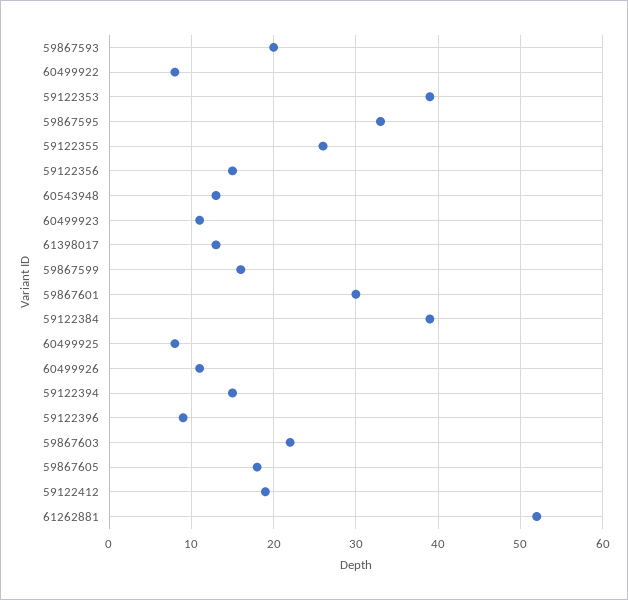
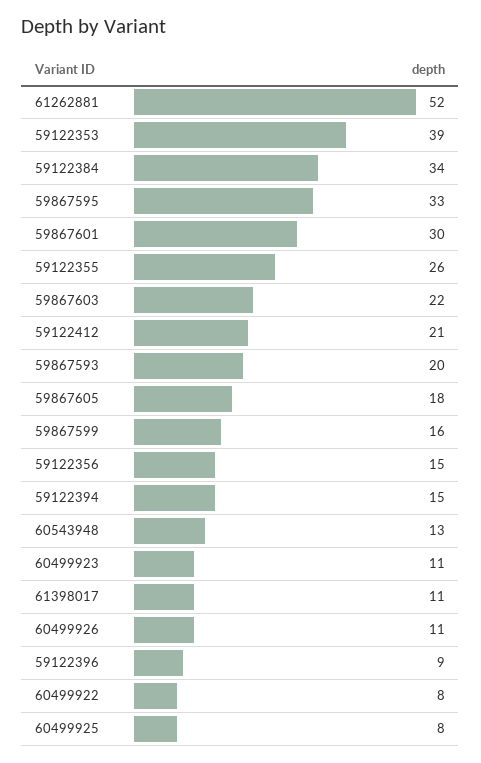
61398017: 13 -> 11
59122384: 39 -> 34
59122412: 19 -> 21

